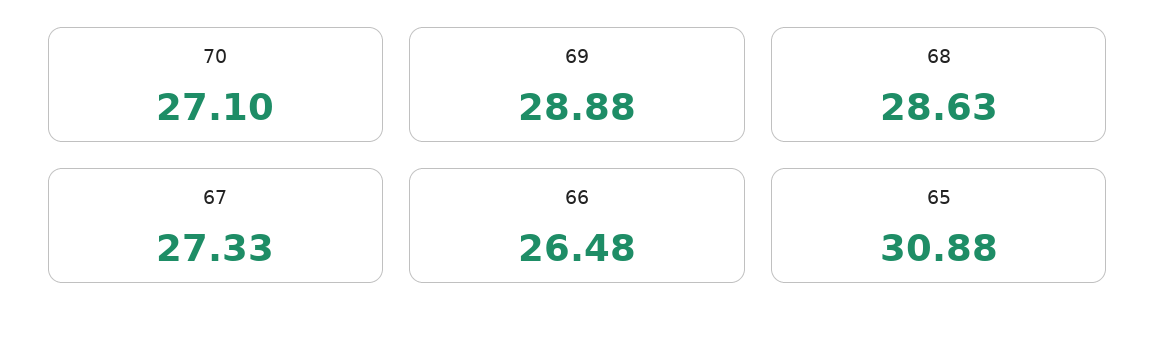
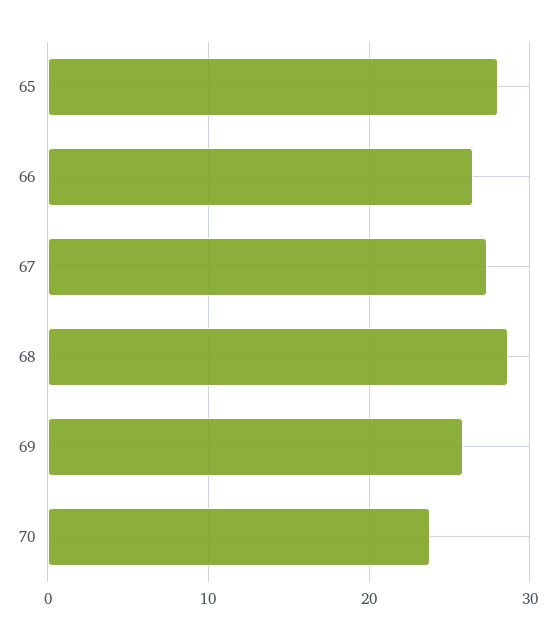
70: 27.1 -> 24
69: 28.88 -> 26
65: 30.88 -> 28

